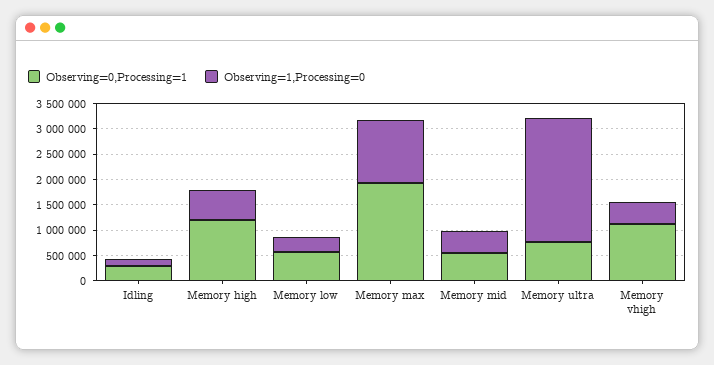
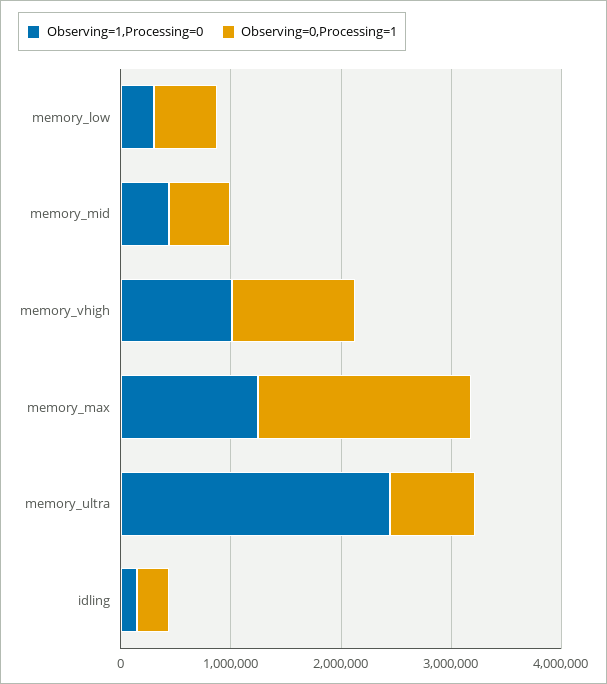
Observing=0,Processing=1, Memory high: 1250000 -> none
Observing=1,Processing=0, Memory high: 500000 -> none
Observing=1,Processing=0, Memory vhigh: 500000 -> 1000000

